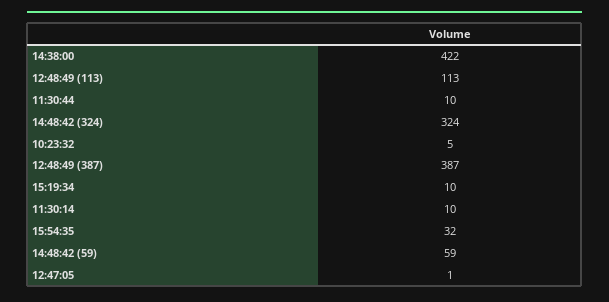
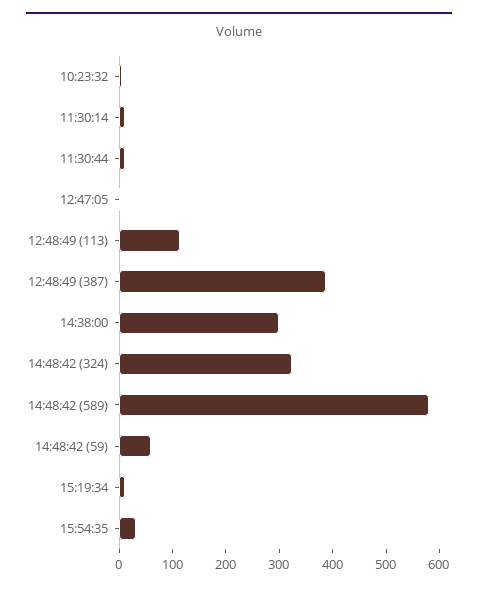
14:38:00: 422 -> 300
14:48:42 (589): none -> 580

